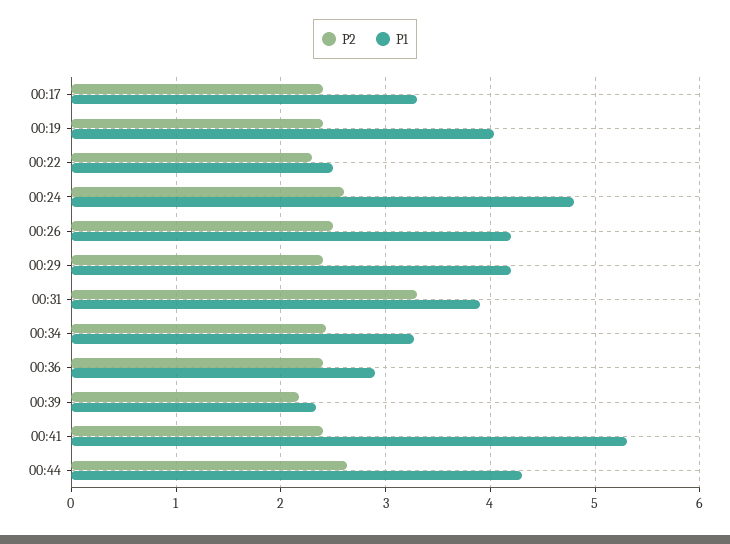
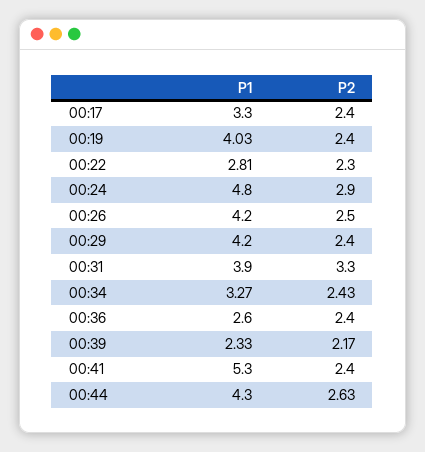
P1, 00:22: 2.5 -> 2.81
P2, 00:24: 2.6 -> 2.9
P1, 00:36: 2.9 -> 2.6

